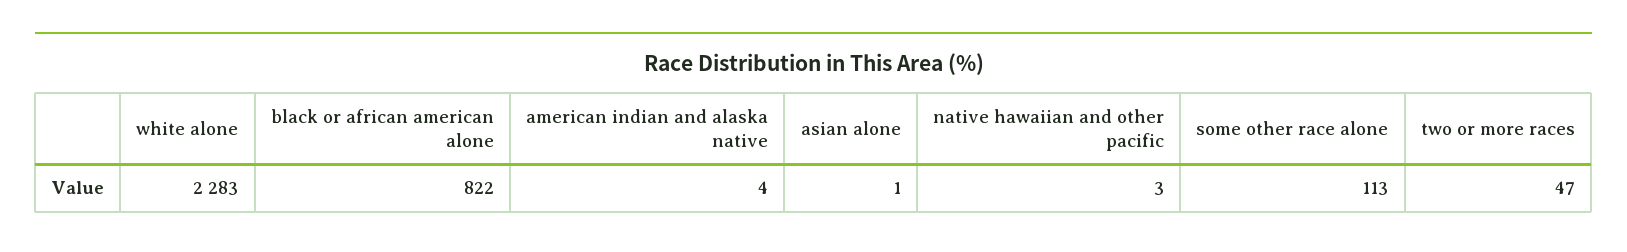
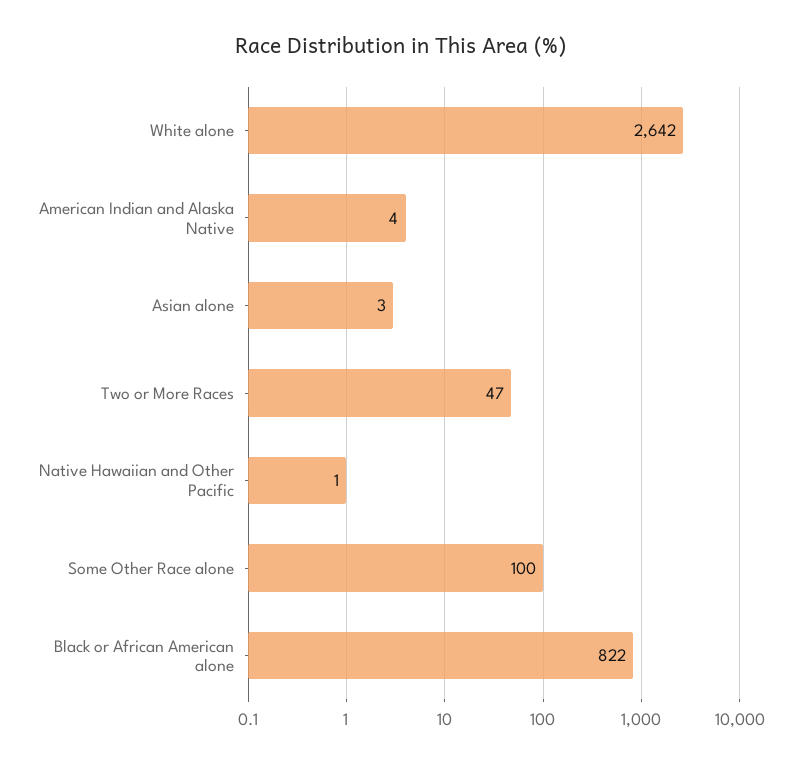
white alone: 2283 -> 2642
asian alone: 1 -> 3
native hawaiian and other pacific: 3 -> 1
some other race alone: 113 -> 100

